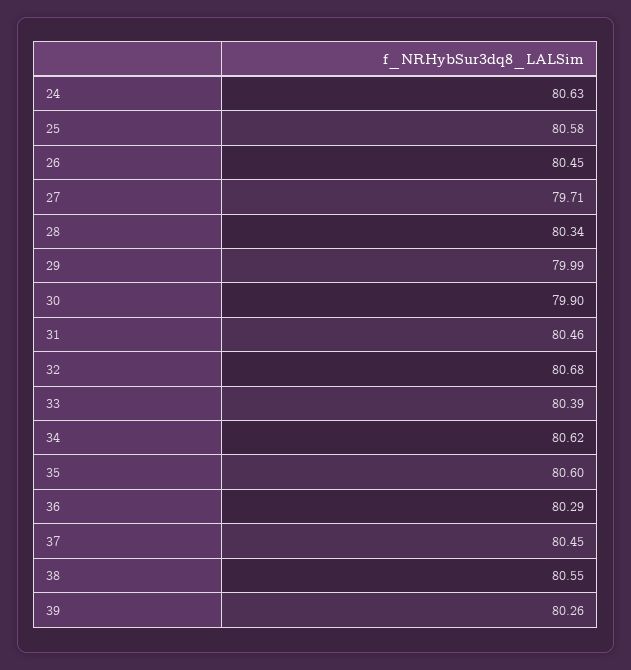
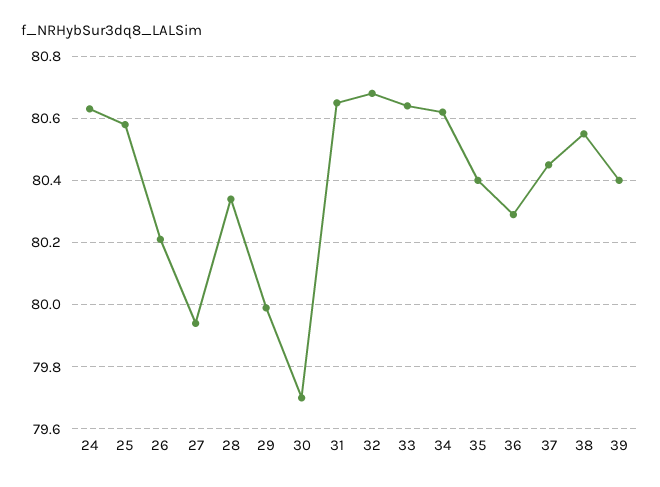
26: 80.45 -> 80.2
27: 79.71 -> 79.95
30: 79.9 -> 79.7
31: 80.46 -> 80.65
33: 80.39 -> 80.65
35: 80.6 -> 80.4
39: 80.26 -> 80.4

